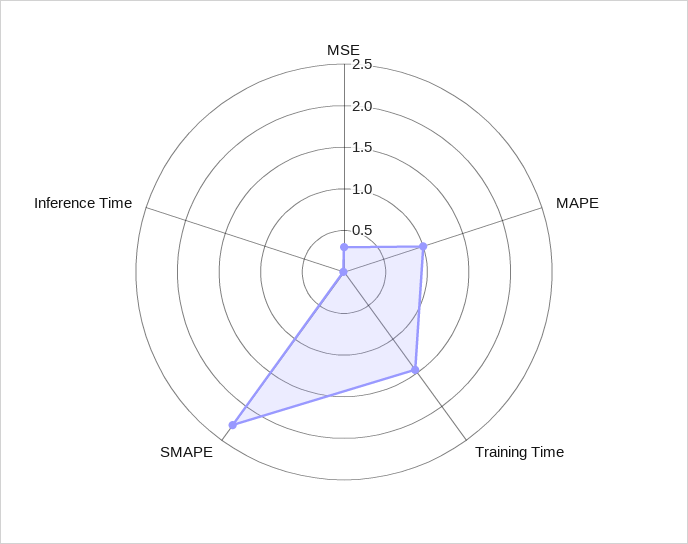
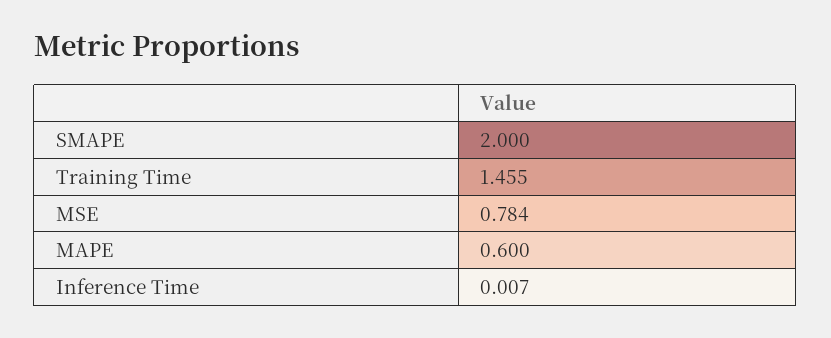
MSE: 0.3 -> 0.784
MAPE: 1 -> 0.6
SMAPE: 2.3 -> 2

